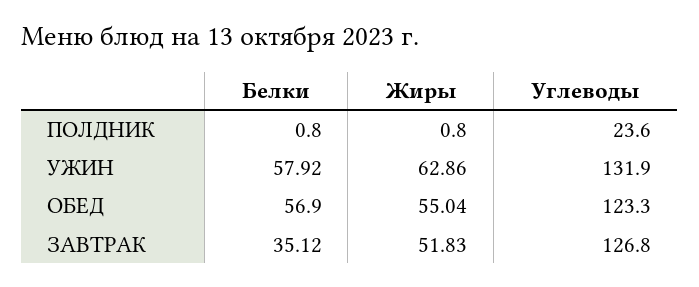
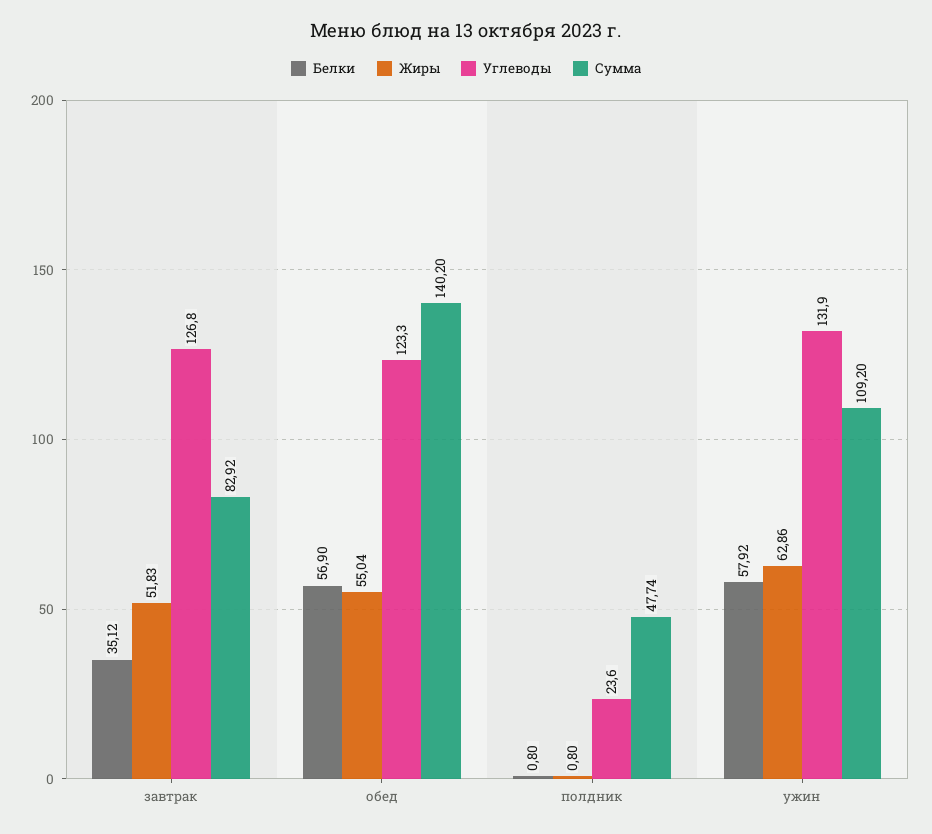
Сумма, ЗАВТРАК: none -> 82.92
Сумма, ОБЕД: none -> 140.2
Сумма, ПОЛДНИК: none -> 47.74
Сумма, УЖИН: none -> 109.2

